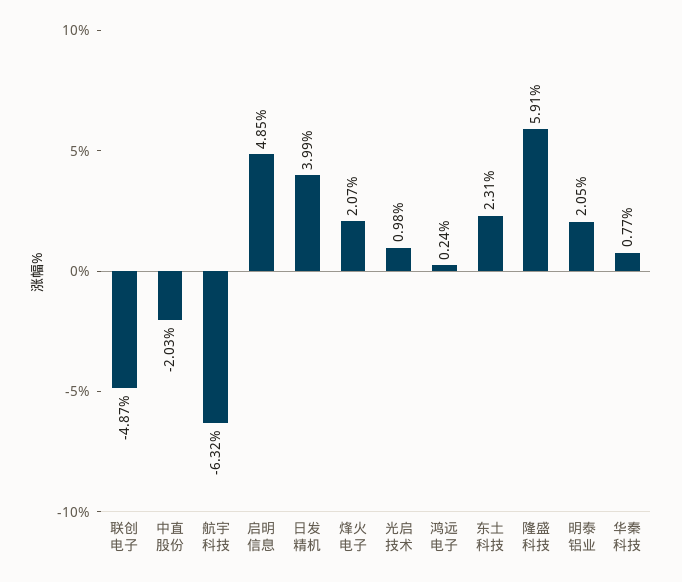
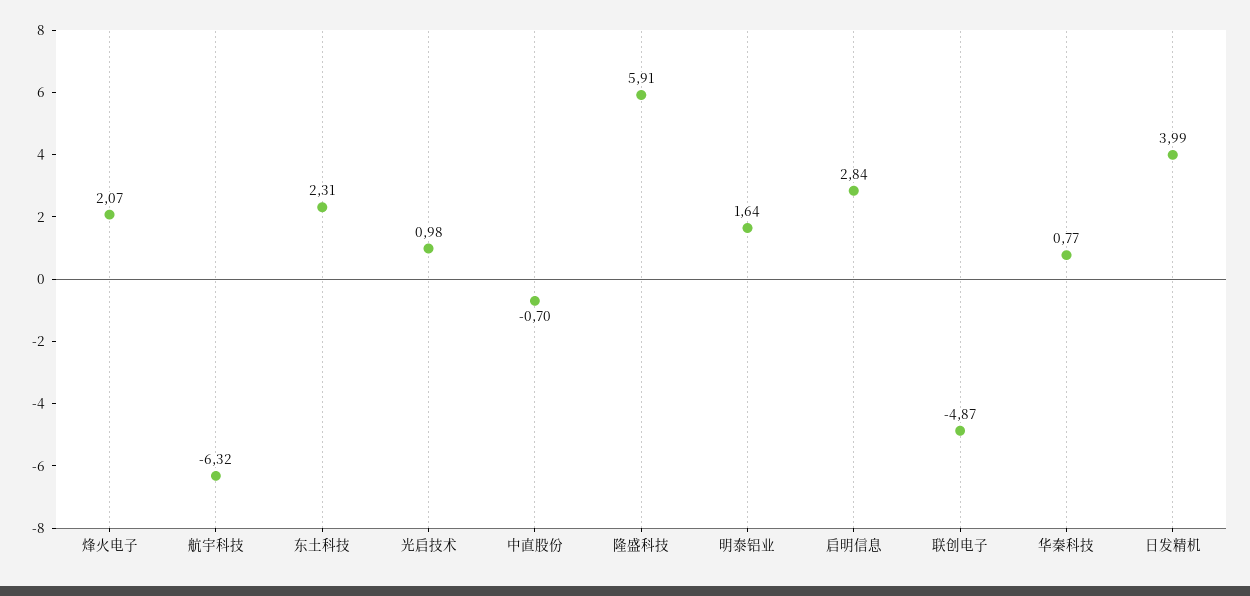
中直股份: -2.03 -> -0.7
启明信息: 4.85 -> 2.84
鸿远电子: 0.24 -> none
明泰铝业: 2.05 -> 1.64

